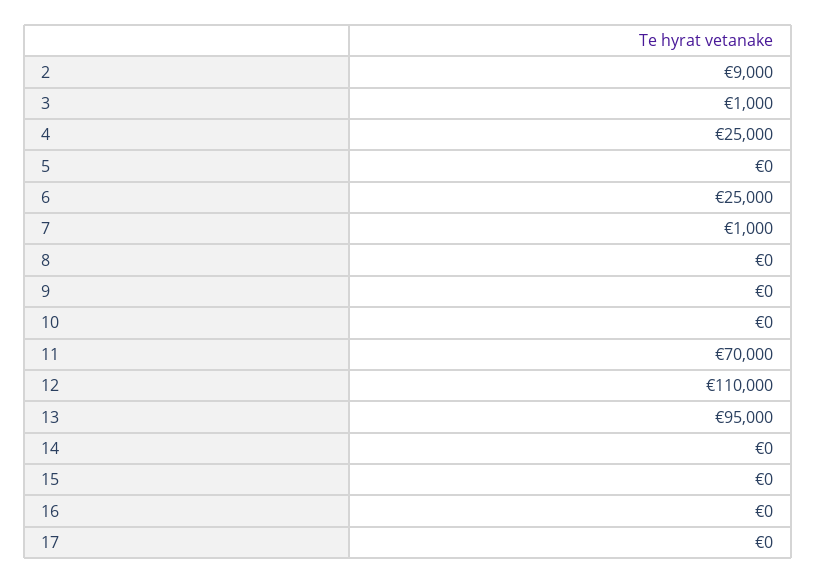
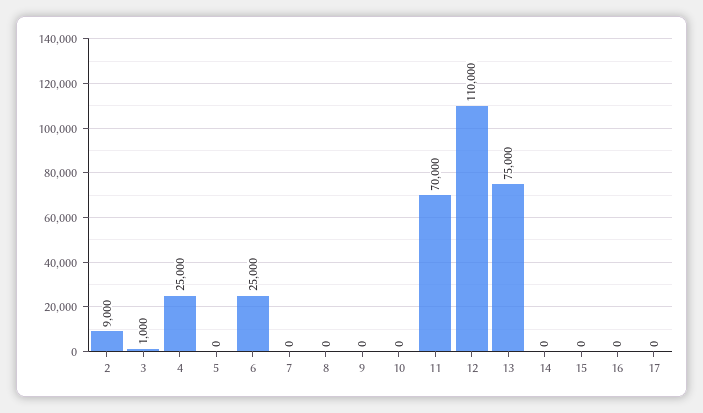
7: 1000 -> 0
13: 95000 -> 75000

